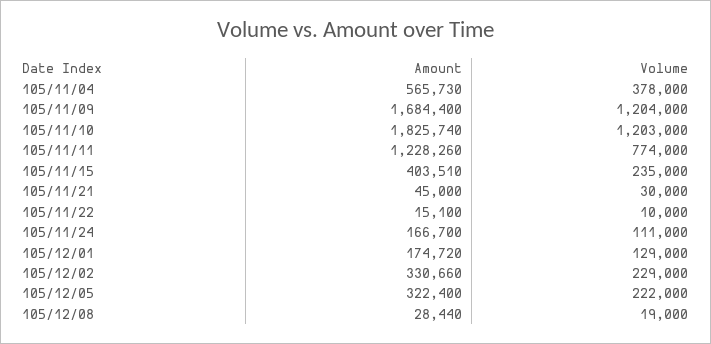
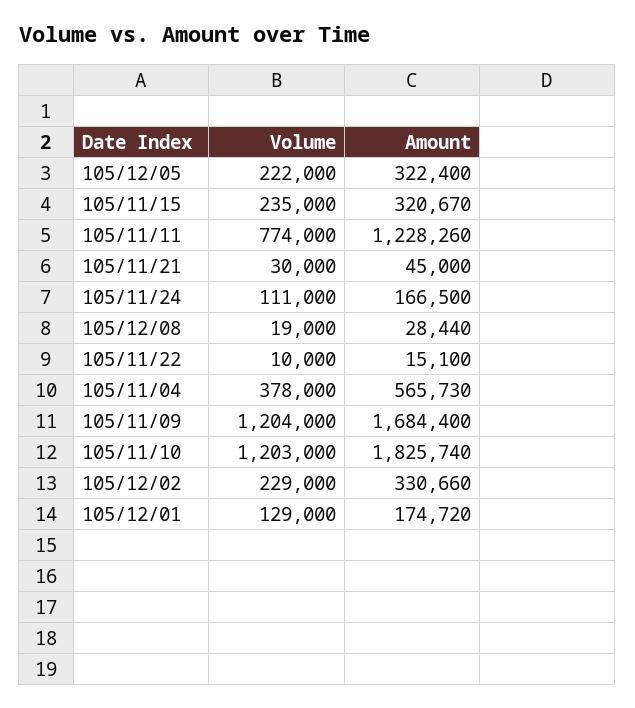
Amount, 105/11/15: 403510 -> 320670
Amount, 105/11/24: 166700 -> 166500

